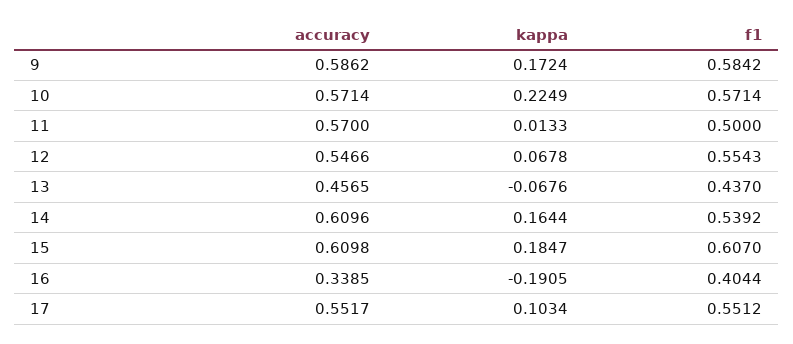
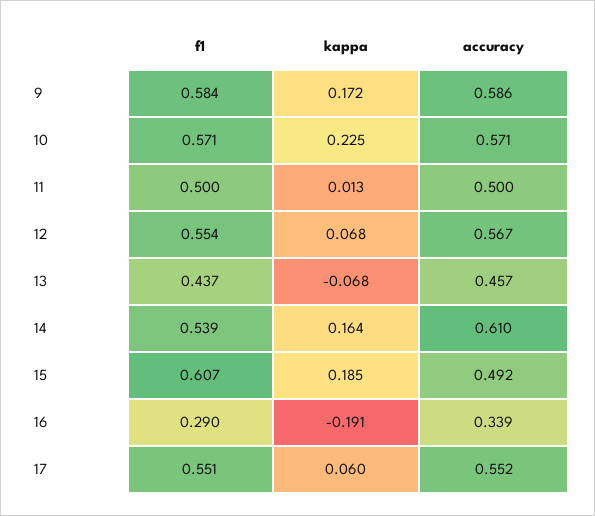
accuracy, 11: 0.57 -> 0.5
accuracy, 12: 0.5466 -> 0.567
accuracy, 15: 0.6098 -> 0.492
f1, 16: 0.4044 -> 0.29
kappa, 17: 0.1034 -> 0.06

